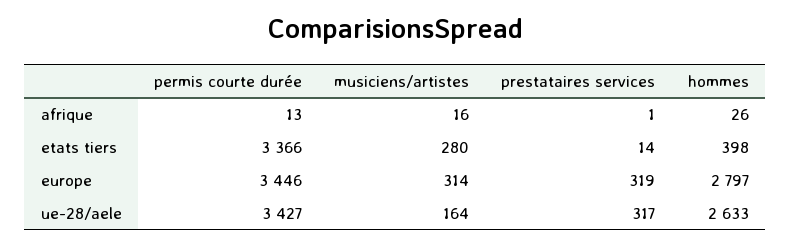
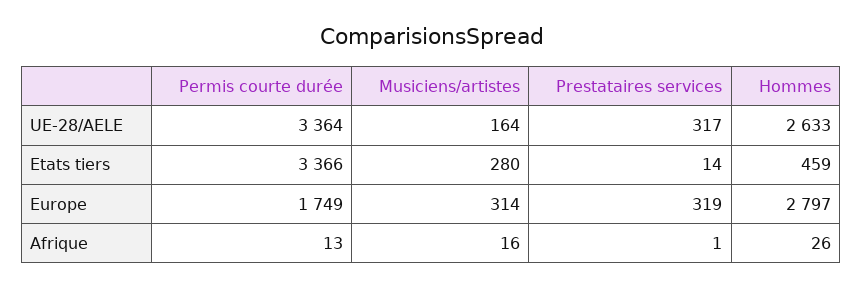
hommes, etats tiers: 398 -> 459
permis courte durée, europe: 3446 -> 1749
permis courte durée, ue-28/aele: 3427 -> 3364

